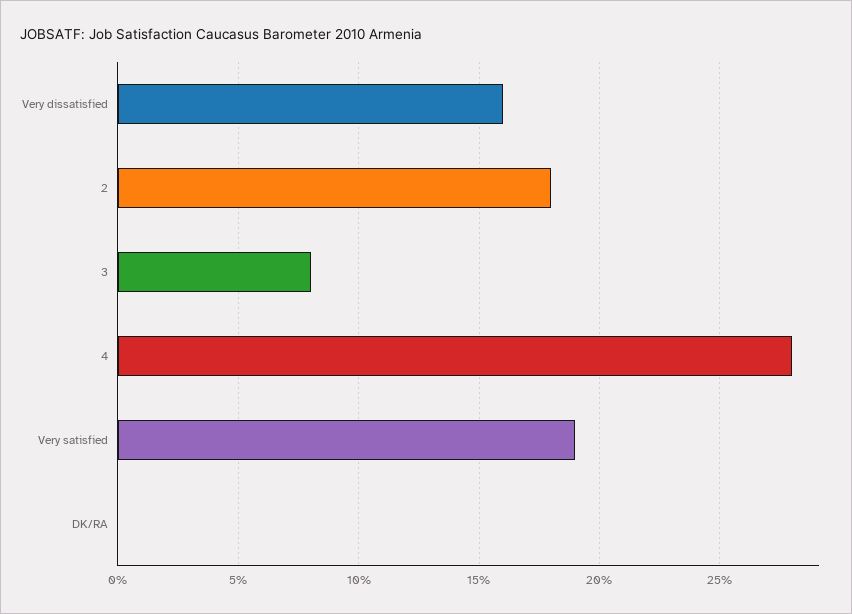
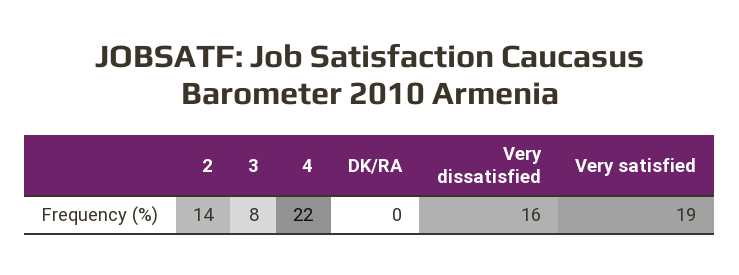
2: 18 -> 14
4: 28 -> 22

